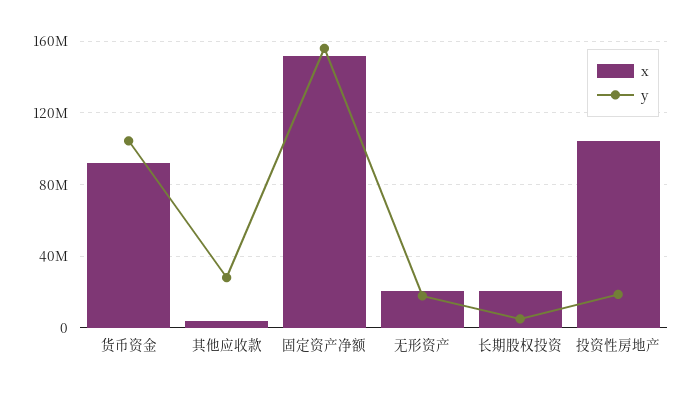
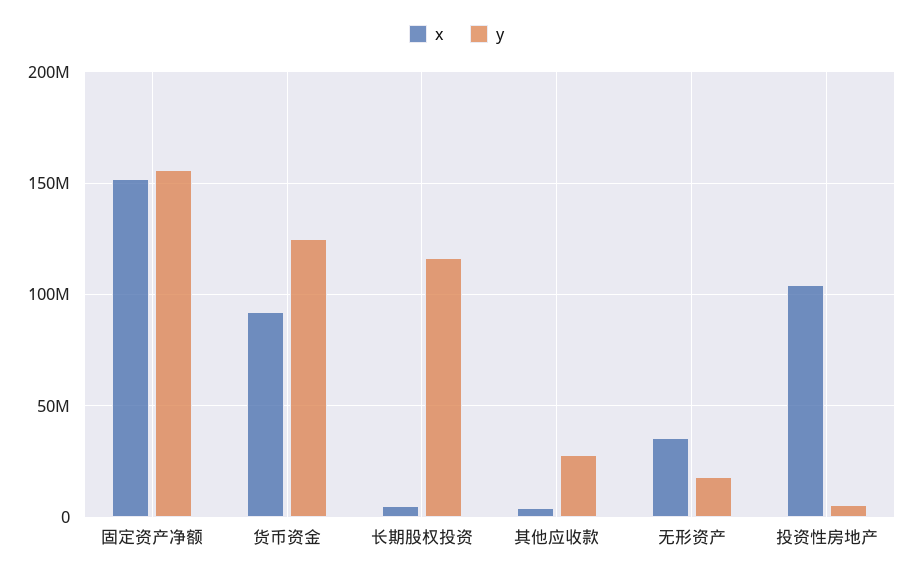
y, 货币资金: 105000000 -> 125000000
x, 无形资产: 20000000 -> 35000000
x, 长期股权投资: 20000000 -> 5000000
y, 长期股权投资: 5000000 -> 115000000
y, 投资性房地产: 20000000 -> 5000000

